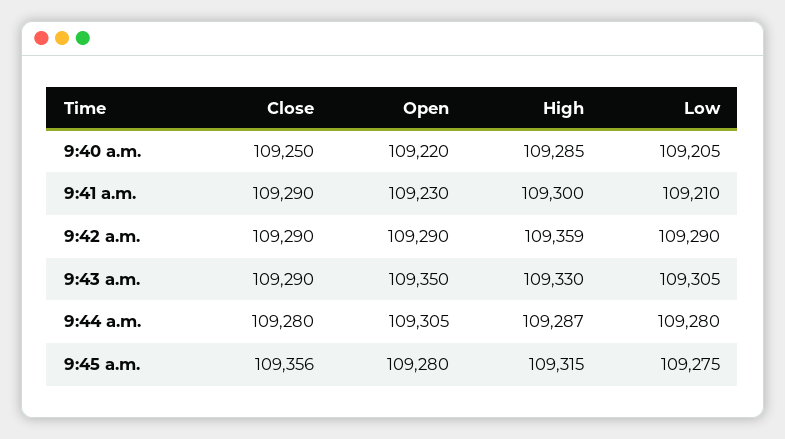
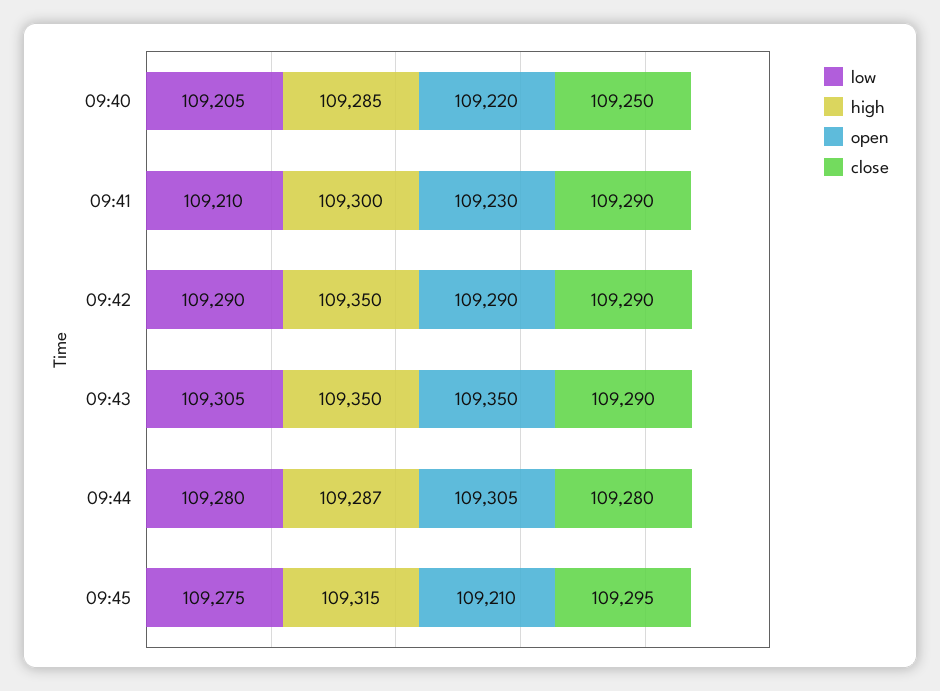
High, 9:42 a.m.: 109359 -> 109350
High, 9:43 a.m.: 109330 -> 109350
Close, 9:45 a.m.: 109356 -> 109295
Open, 9:45 a.m.: 109280 -> 109210

